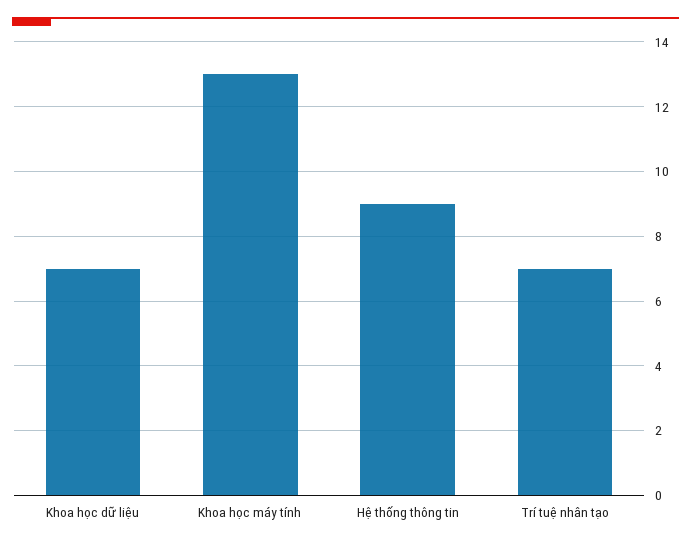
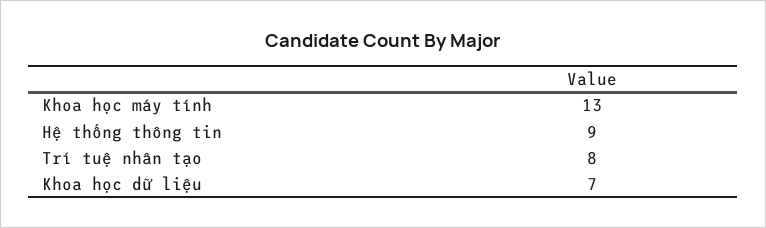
Trí tuệ nhân tạo: 7 -> 8

